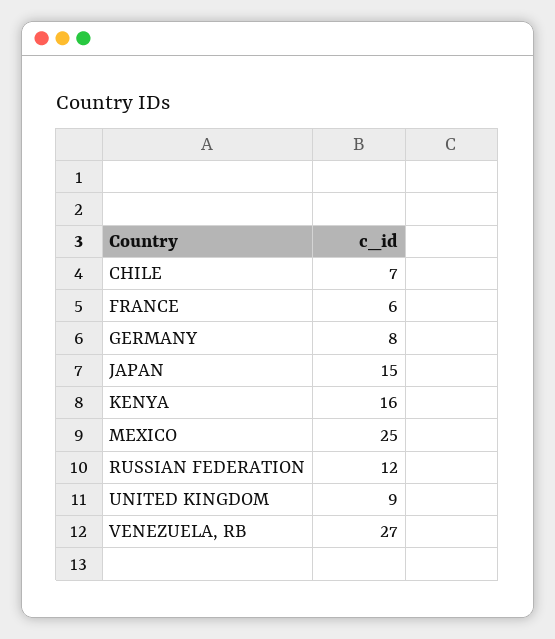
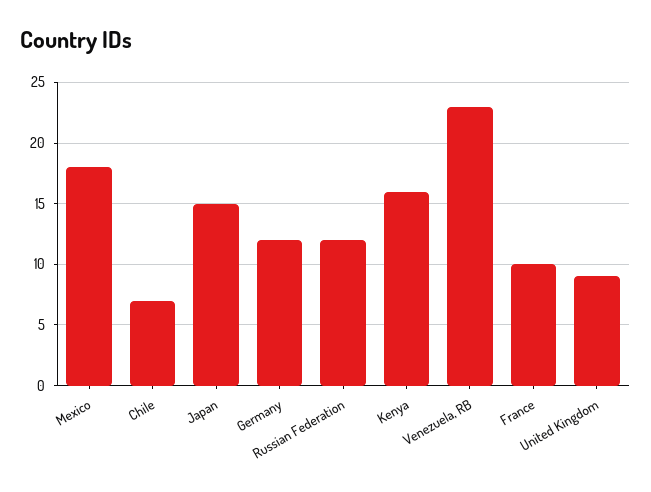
FRANCE: 6 -> 10
GERMANY: 8 -> 12
MEXICO: 25 -> 18
VENEZUELA, RB: 27 -> 23

